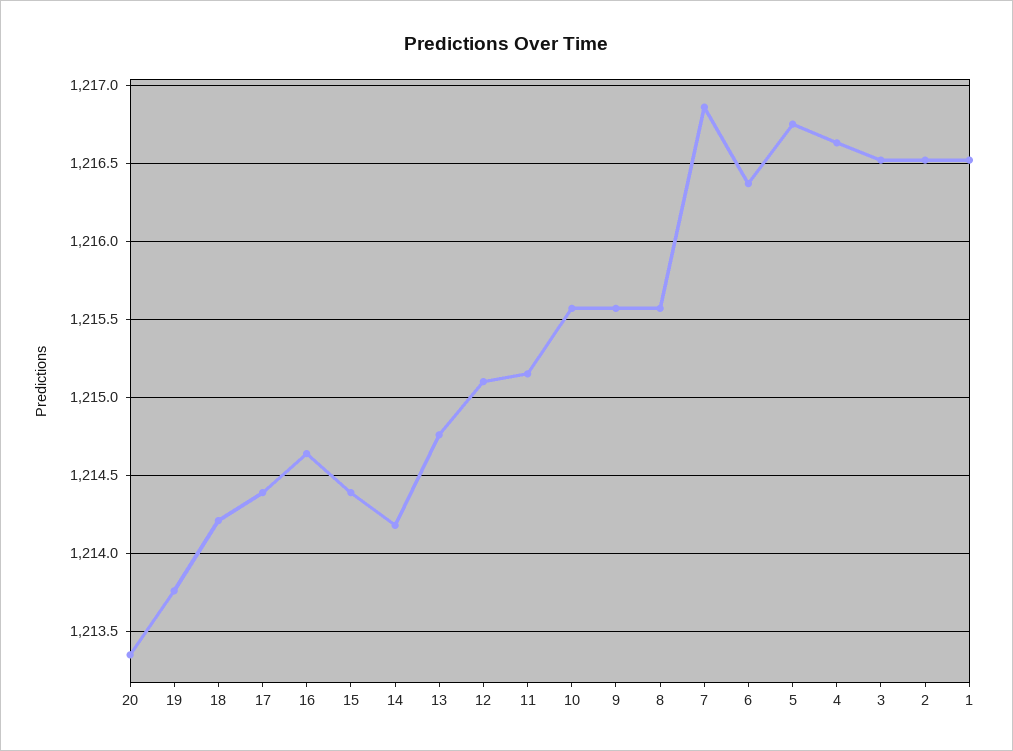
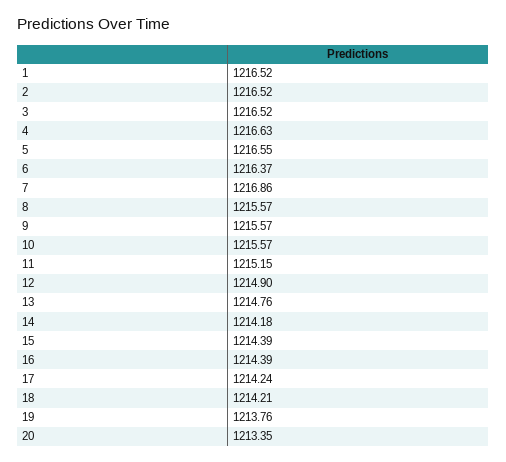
17: 1214.4 -> 1214.24
16: 1214.65 -> 1214.39
12: 1215.1 -> 1214.9
5: 1216.75 -> 1216.55

